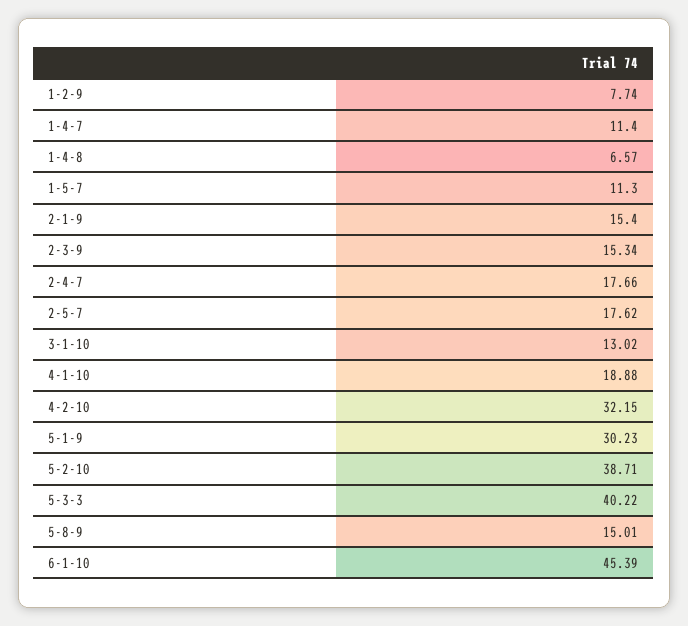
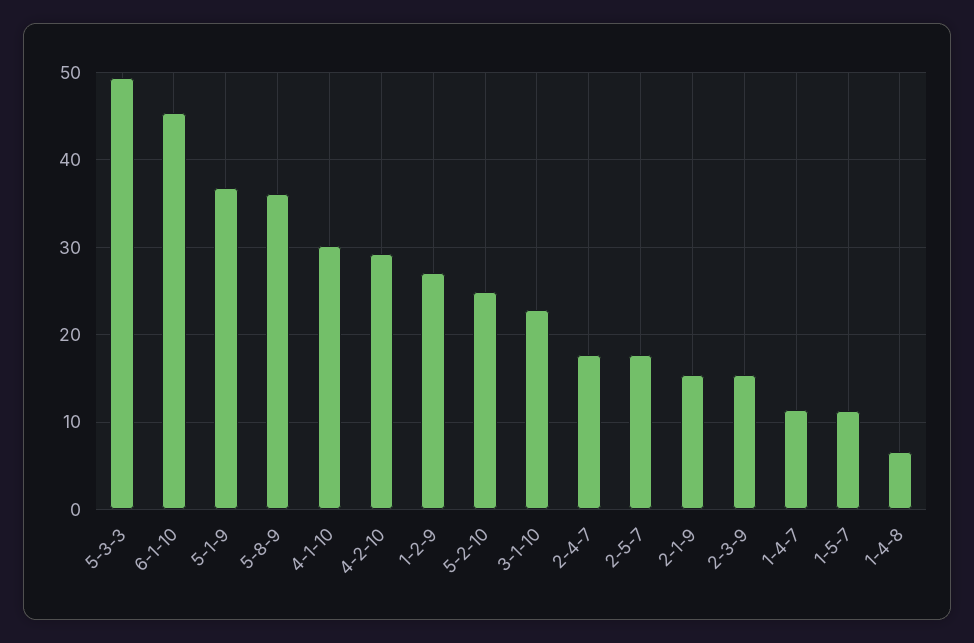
1-2-9: 7.74 -> 27
3-1-10: 13.02 -> 23
4-1-10: 18.88 -> 30
4-2-10: 32.15 -> 29
5-1-9: 30.23 -> 37
5-2-10: 38.71 -> 25
5-3-3: 40.22 -> 49
5-8-9: 15.01 -> 36

